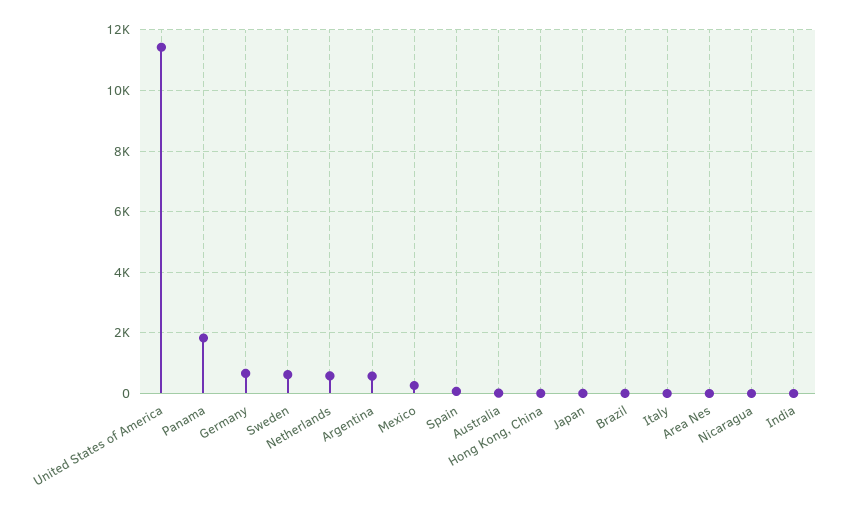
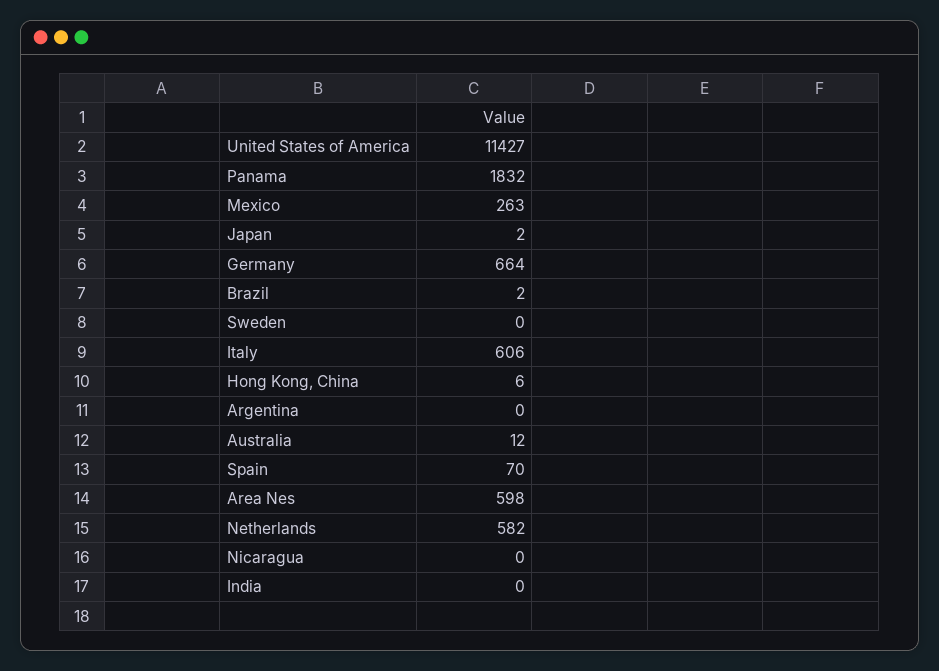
Sweden: 600 -> 0
Argentina: 600 -> 0
Italy: 0 -> 606
Area Nes: 0 -> 598

